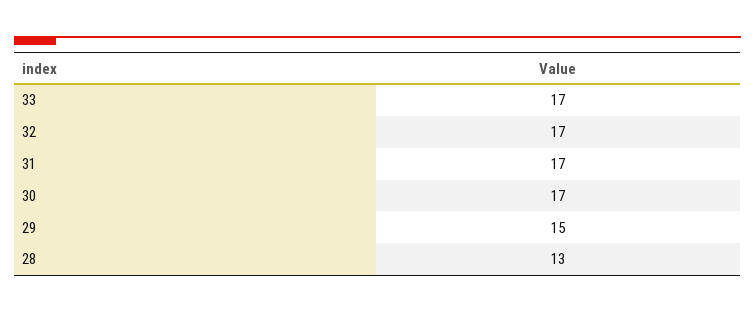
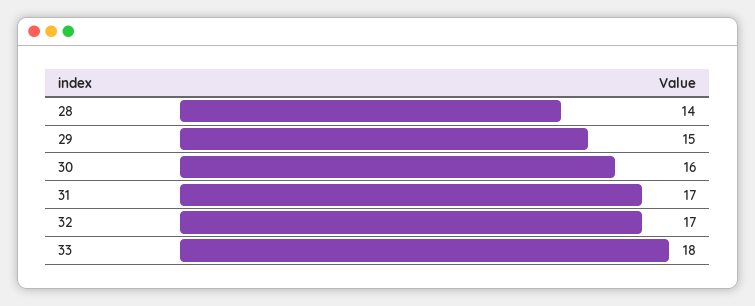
33: 17 -> 18
30: 17 -> 16
28: 13 -> 14

